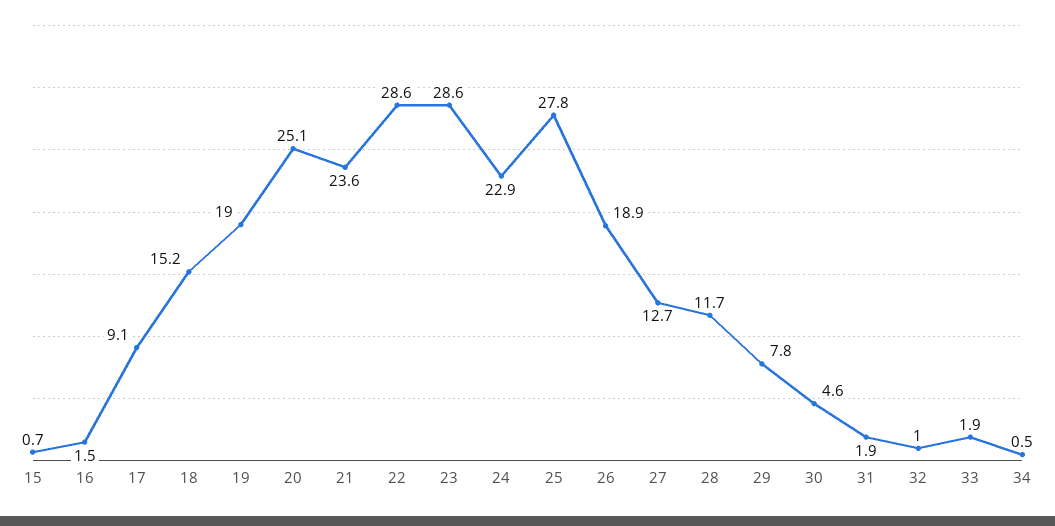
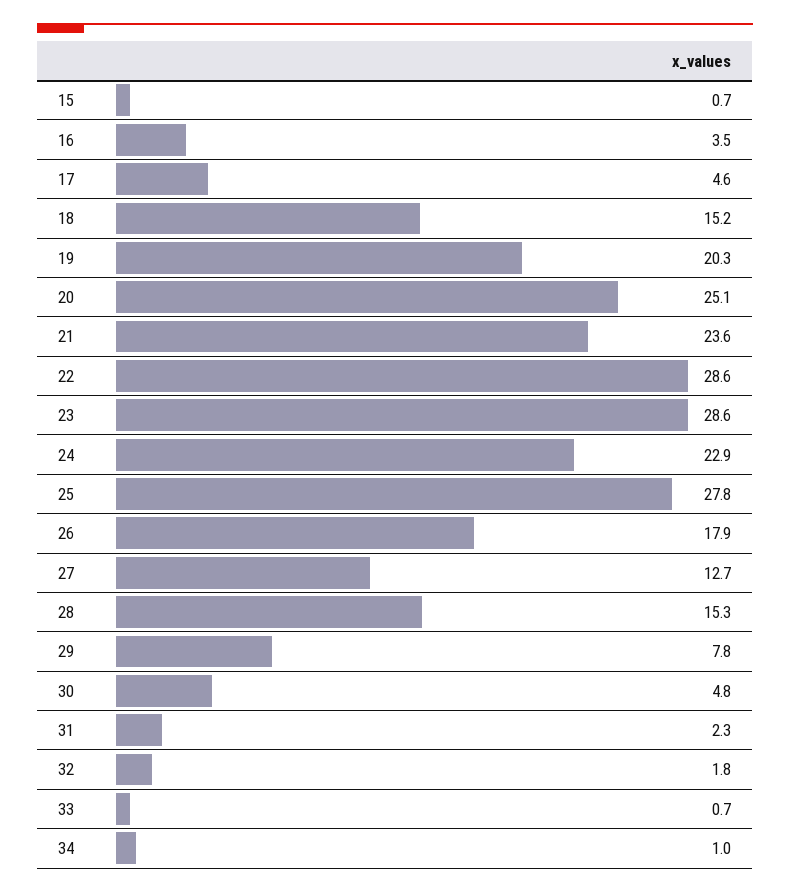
16: 1.5 -> 3.5
17: 9.1 -> 4.6
19: 19 -> 20.3
26: 18.9 -> 17.9
28: 11.7 -> 15.3
30: 4.6 -> 4.8
31: 1.9 -> 2.3
32: 1 -> 1.8
33: 1.9 -> 0.7
34: 0.5 -> 1

